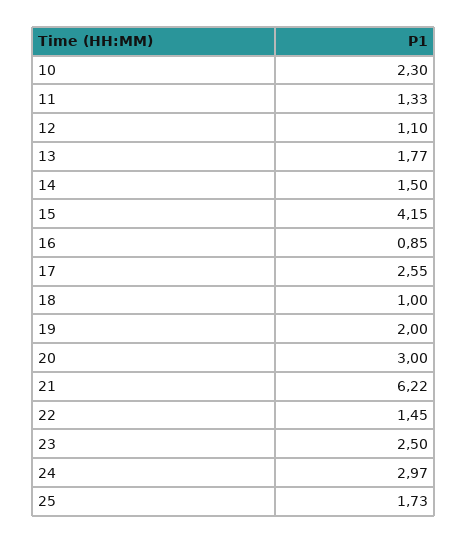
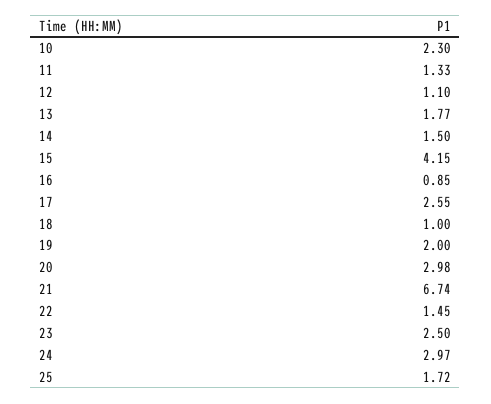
20: 3 -> 2.98
21: 6.22 -> 6.74
25: 1.73 -> 1.72

